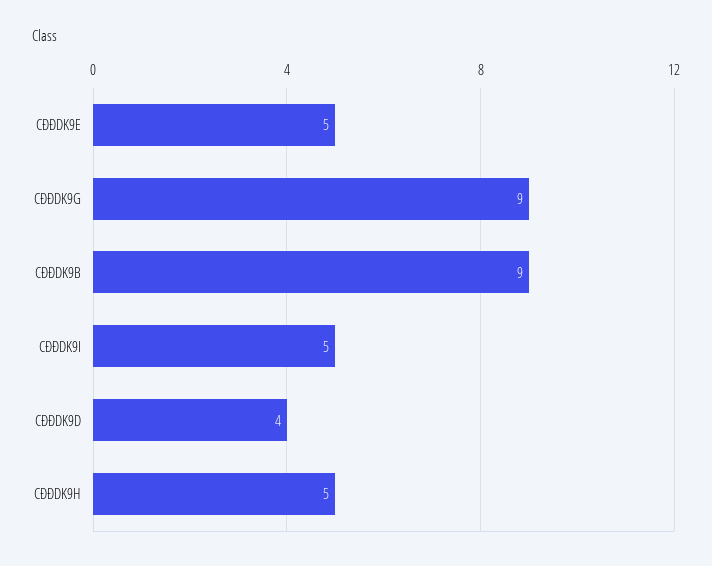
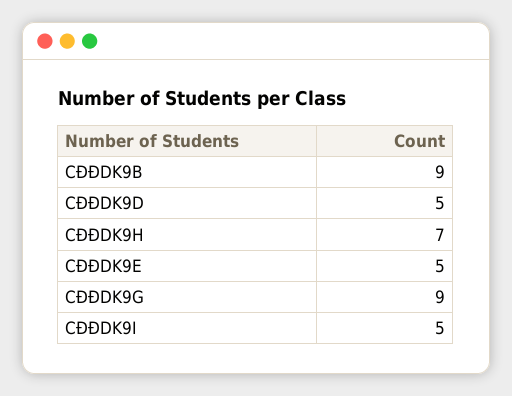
CĐĐDK9D: 4 -> 5
CĐĐDK9H: 5 -> 7

